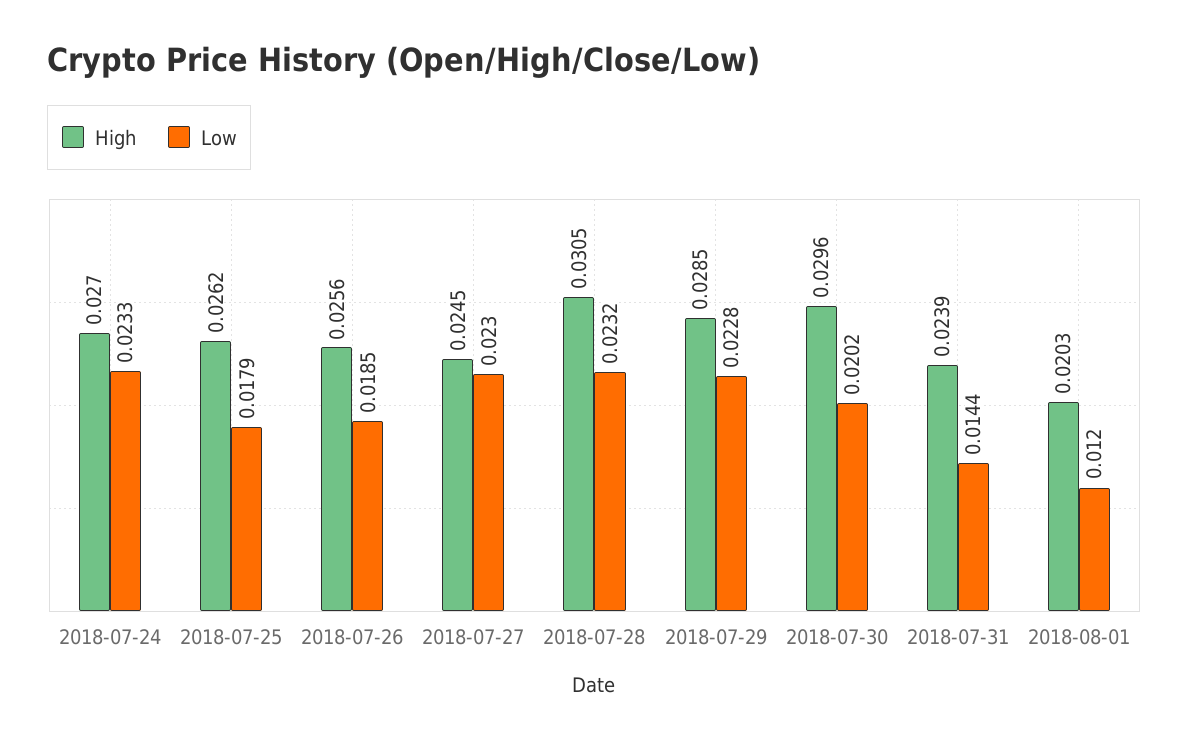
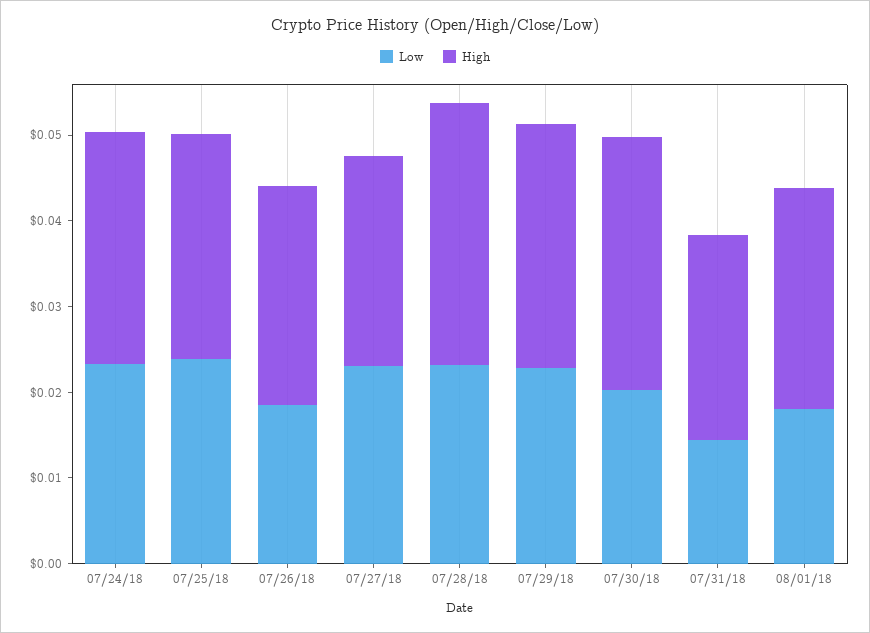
Low, 2018-07-25: 0.0179 -> 0.024
High, 2018-08-01: 0.0203 -> 0.026
Low, 2018-08-01: 0.012 -> 0.018

